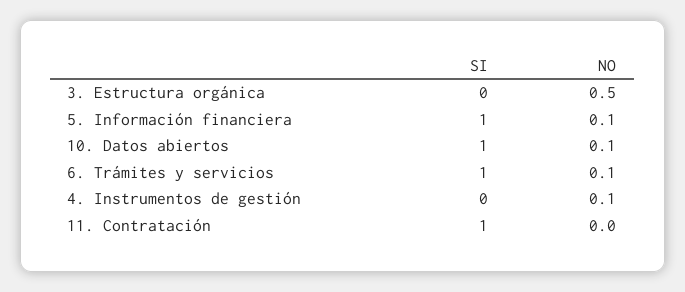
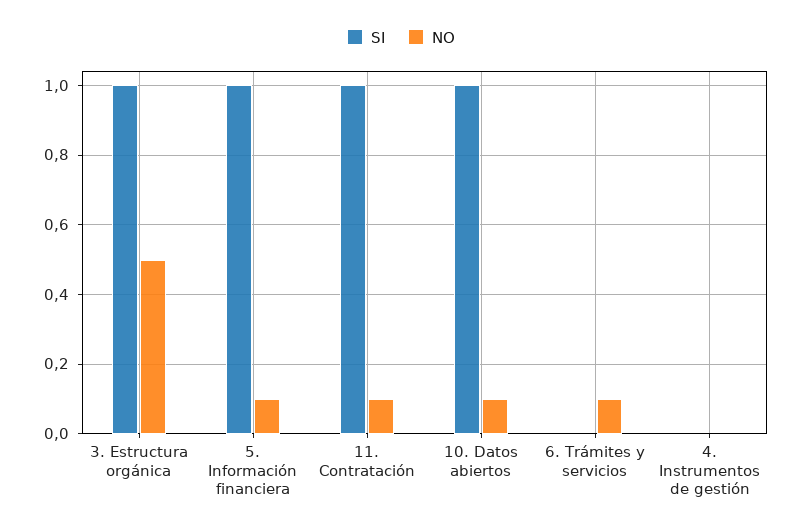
SI, 3. Estructura orgánica: 0 -> 1
SI, 6. Trámites y servicios: 1 -> 0
NO, 4. Instrumentos de gestión: 0.1 -> 0
NO, 11. Contratación: 0 -> 0.1

